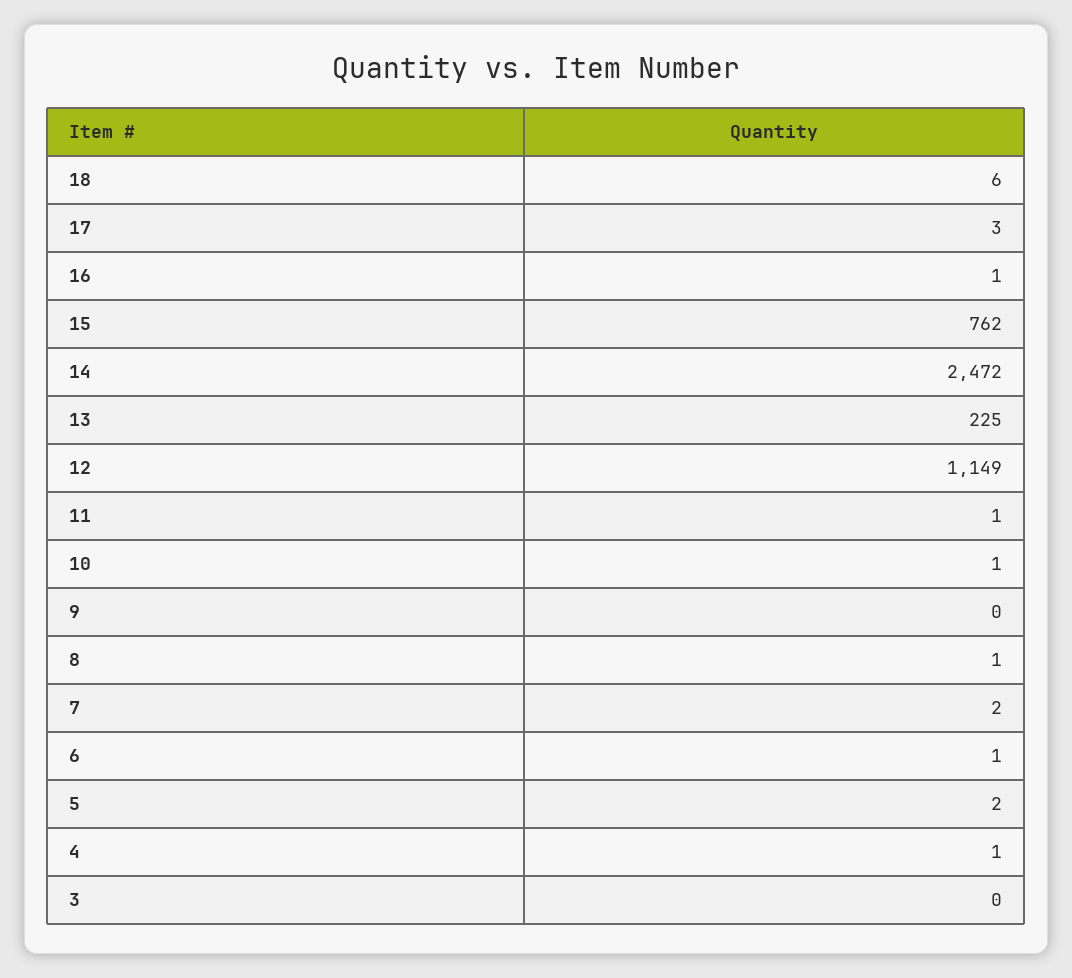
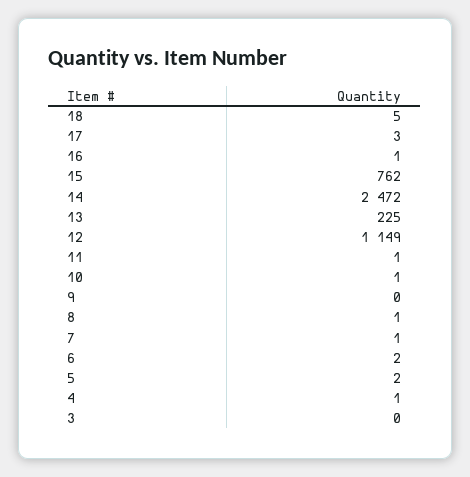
18: 6 -> 5
7: 2 -> 1
6: 1 -> 2

